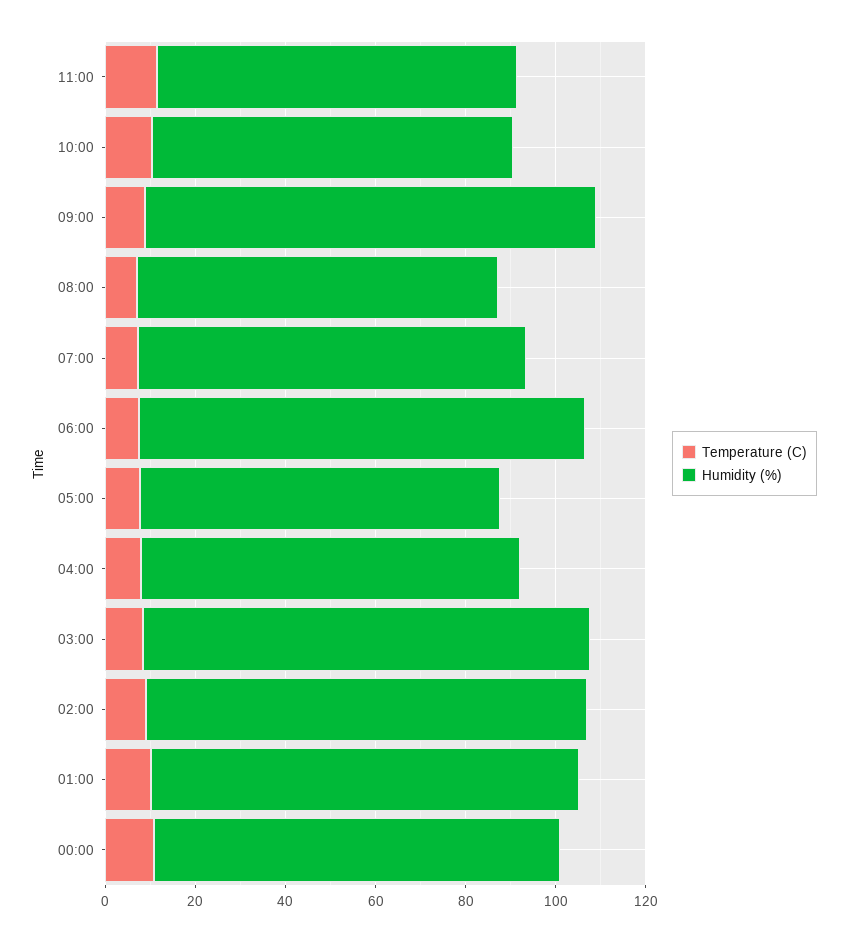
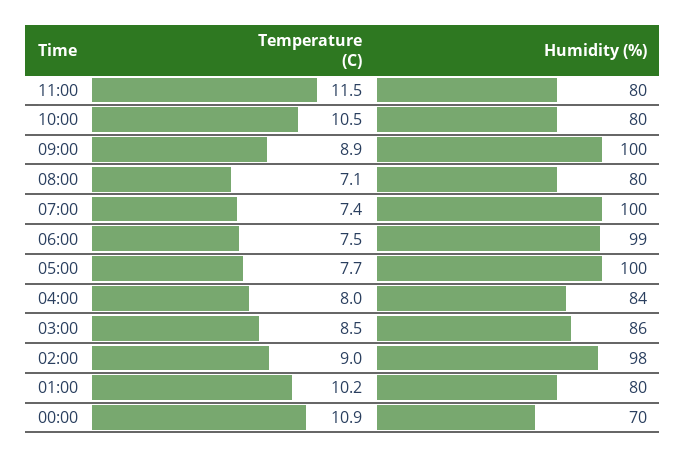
Humidity (%), 07:00: 85 -> 100
Humidity (%), 05:00: 80 -> 100
Humidity (%), 03:00: 100 -> 86
Humidity (%), 01:00: 95 -> 80
Humidity (%), 00:00: 90 -> 70

